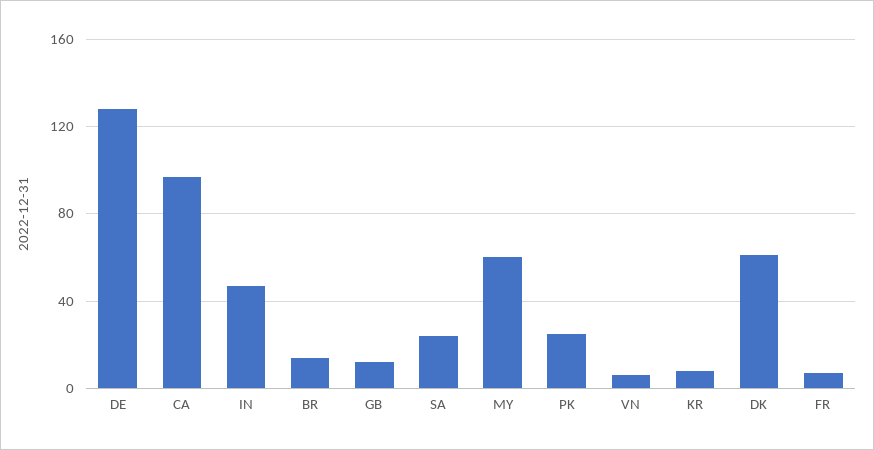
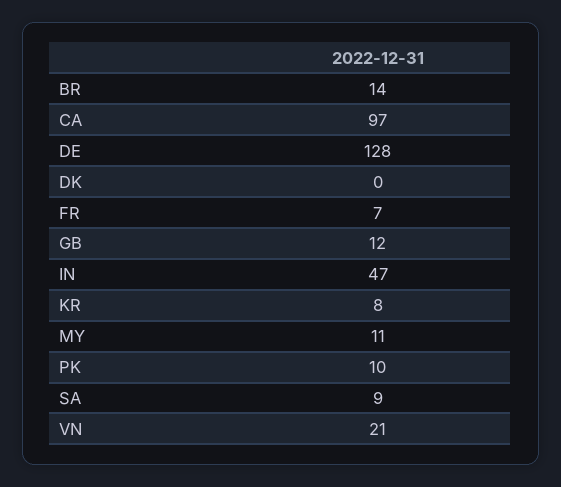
SA: 25 -> 9
MY: 60 -> 11
PK: 25 -> 10
VN: 5 -> 21
DK: 60 -> 0

